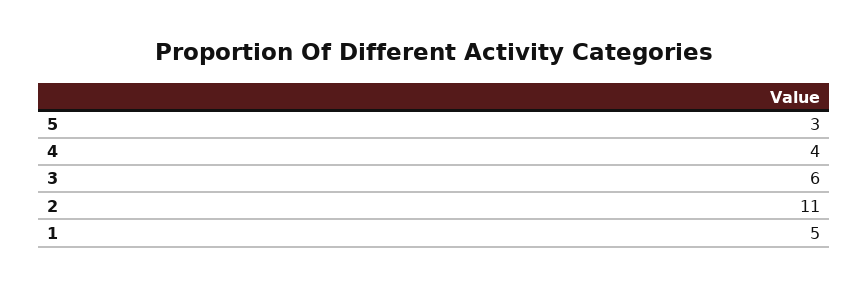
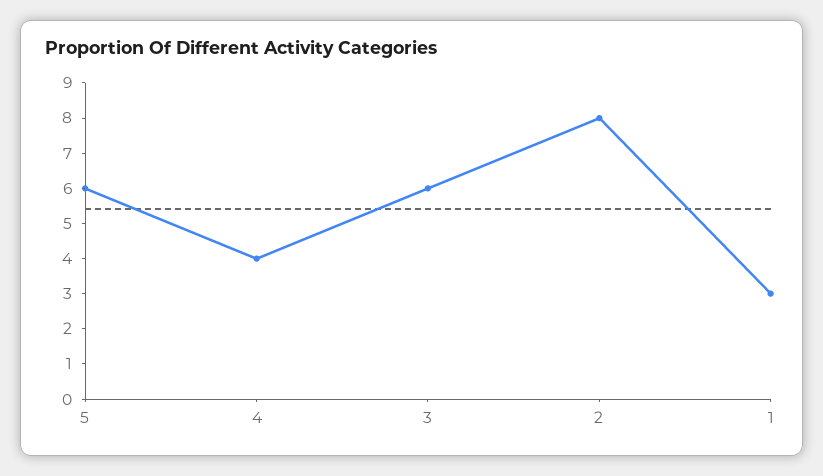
5: 3 -> 6
2: 11 -> 8
1: 5 -> 3

